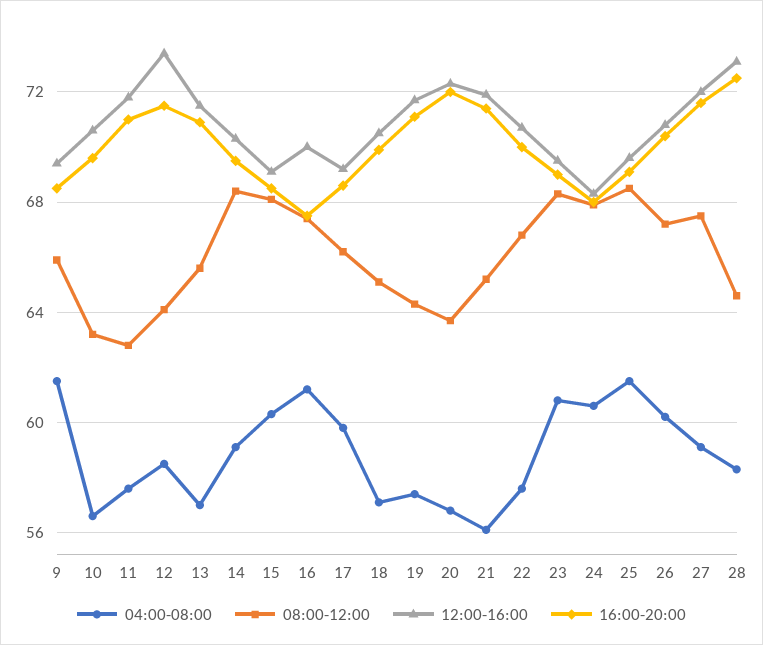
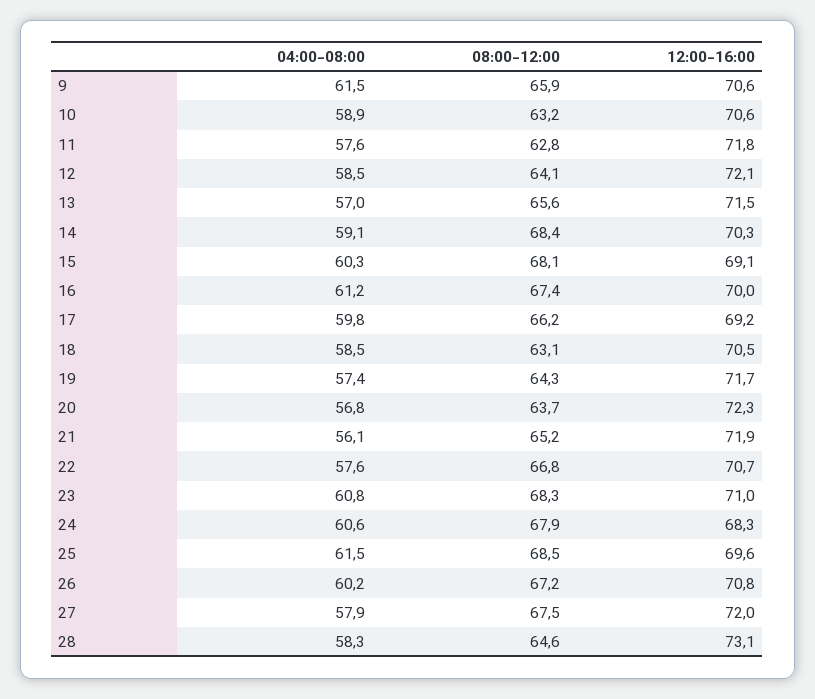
12:00-16:00, 9: 69.5 -> 70.6
16:00-20:00, 9: 68.5 -> none
04:00-08:00, 10: 56.5 -> 58.9
16:00-20:00, 10: 69.5 -> none
16:00-20:00, 11: 71 -> none
12:00-16:00, 12: 73.5 -> 72.1
16:00-20:00, 12: 71.5 -> none
16:00-20:00, 13: 71 -> none
16:00-20:00, 14: 69.5 -> none
16:00-20:00, 15: 68.5 -> none
16:00-20:00, 16: 67.5 -> none
16:00-20:00, 17: 68.5 -> none
04:00-08:00, 18: 57 -> 58.5
08:00-12:00, 18: 65 -> 63.1
16:00-20:00, 18: 70 -> none
16:00-20:00, 19: 71 -> none
16:00-20:00, 20: 72 -> none
16:00-20:00, 21: 71.5 -> none
16:00-20:00, 22: 70 -> none
12:00-16:00, 23: 69.5 -> 71
16:00-20:00, 23: 69 -> none
16:00-20:00, 24: 68 -> none
16:00-20:00, 25: 69 -> none
16:00-20:00, 26: 70.5 -> none
04:00-08:00, 27: 59 -> 57.9
16:00-20:00, 27: 71.5 -> none
16:00-20:00, 28: 72.5 -> none

